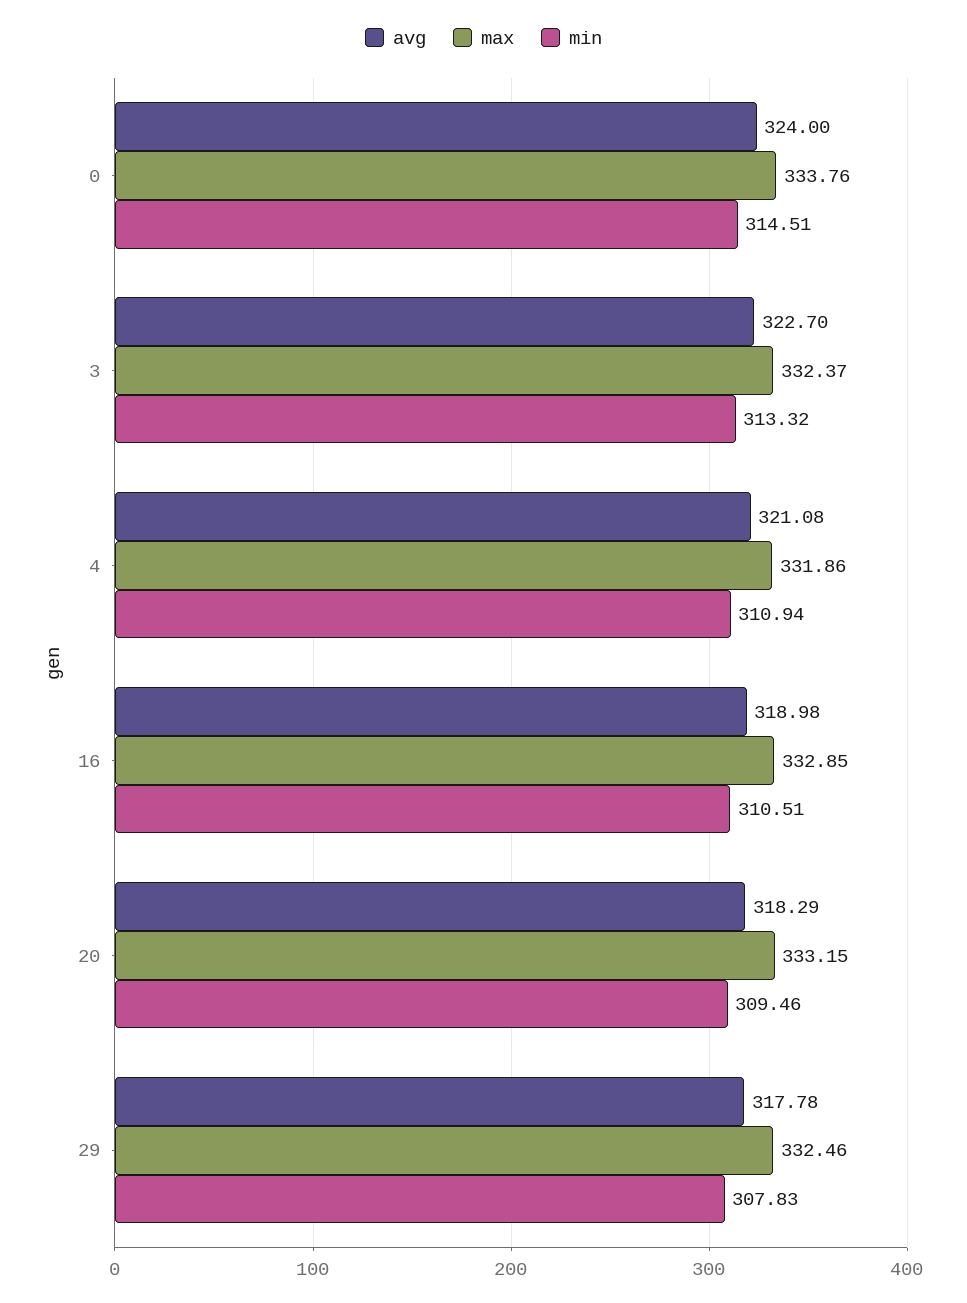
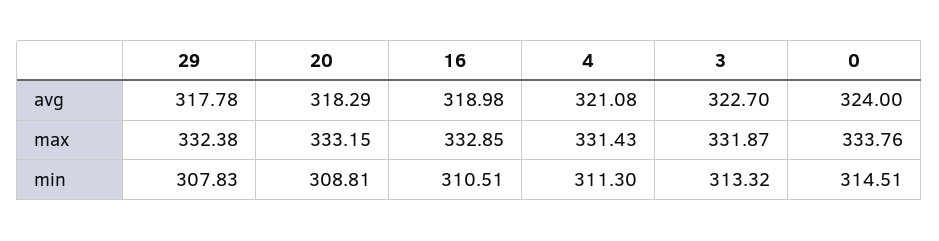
max, 3: 332.37 -> 331.87
max, 4: 331.86 -> 331.43
min, 4: 310.94 -> 311.3
min, 20: 309.46 -> 308.81
max, 29: 332.46 -> 332.38

